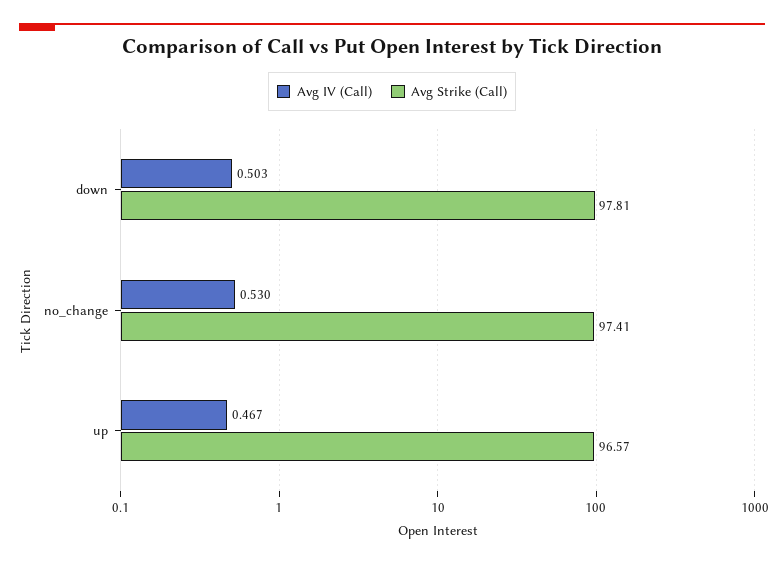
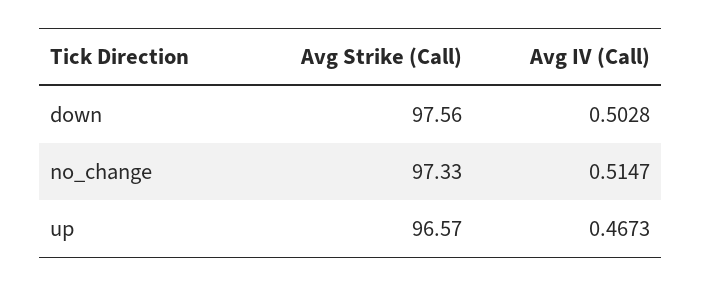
Avg Strike (Call), down: 97.81 -> 97.56
Avg IV (Call), no_change: 0.53 -> 0.5147
Avg Strike (Call), no_change: 97.41 -> 97.33

